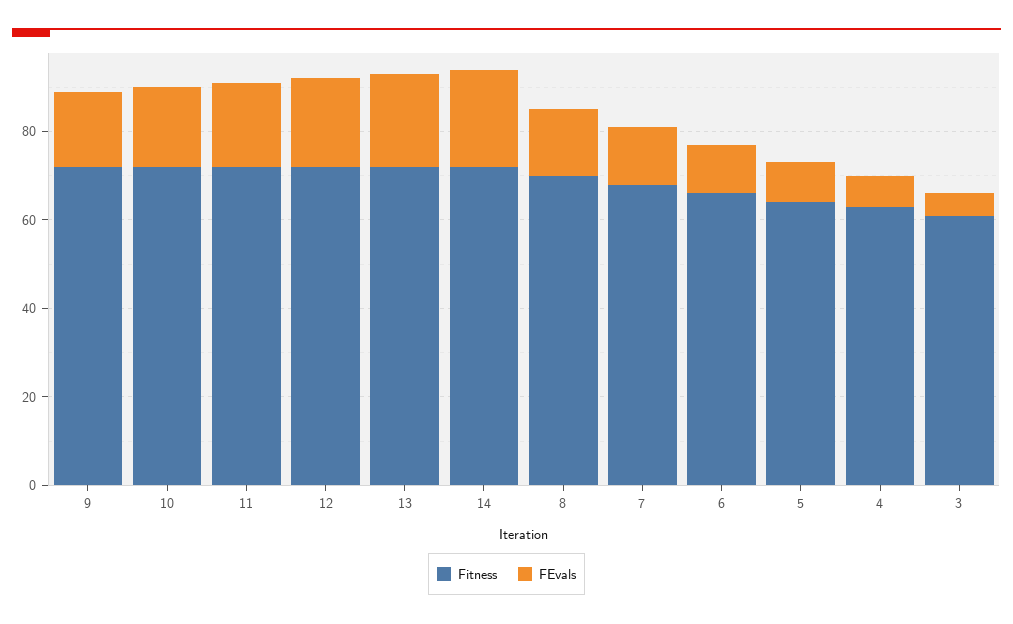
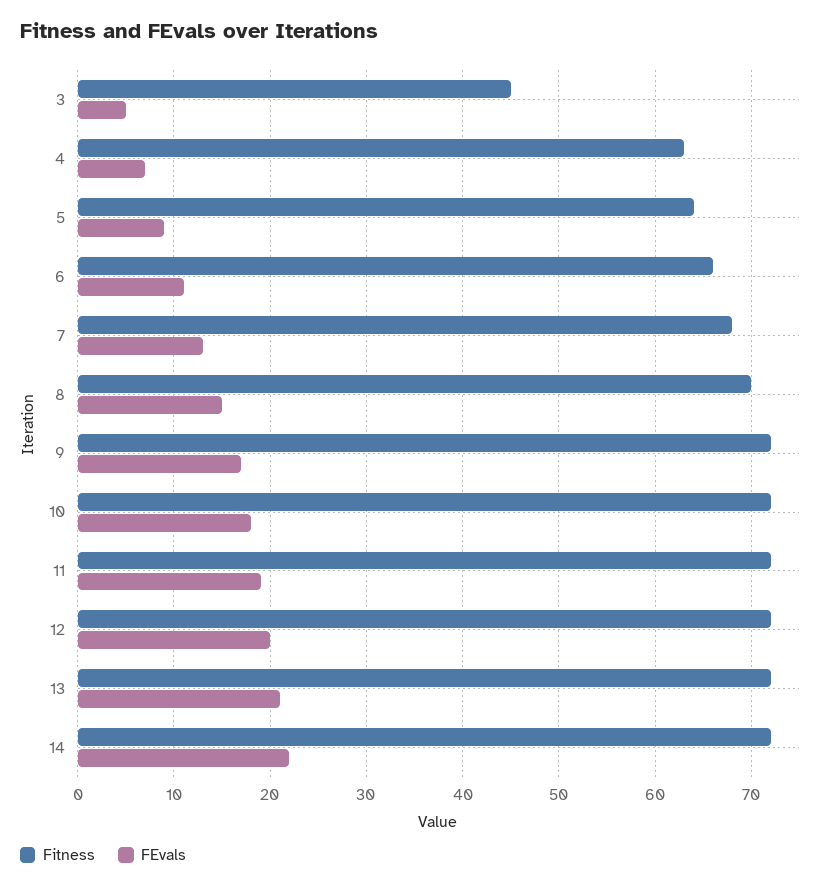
Fitness, 3: 60 -> 45

